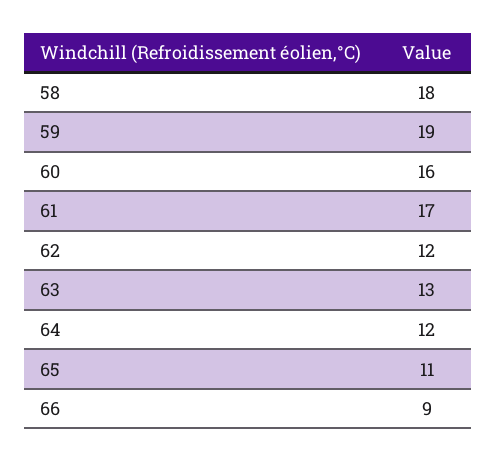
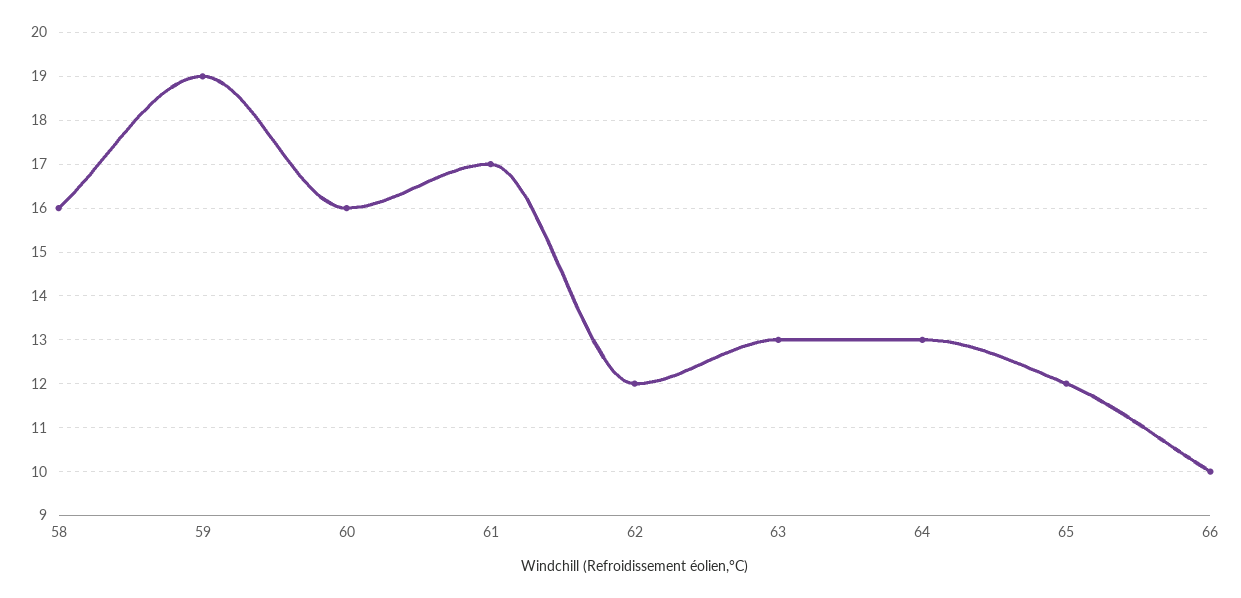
58: 18 -> 16
64: 12 -> 13
65: 11 -> 12
66: 9 -> 10

